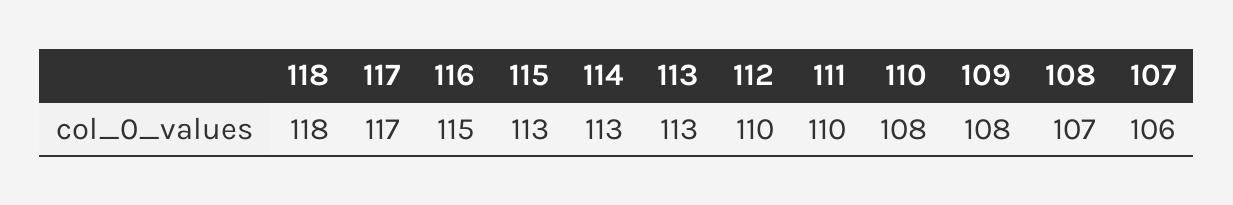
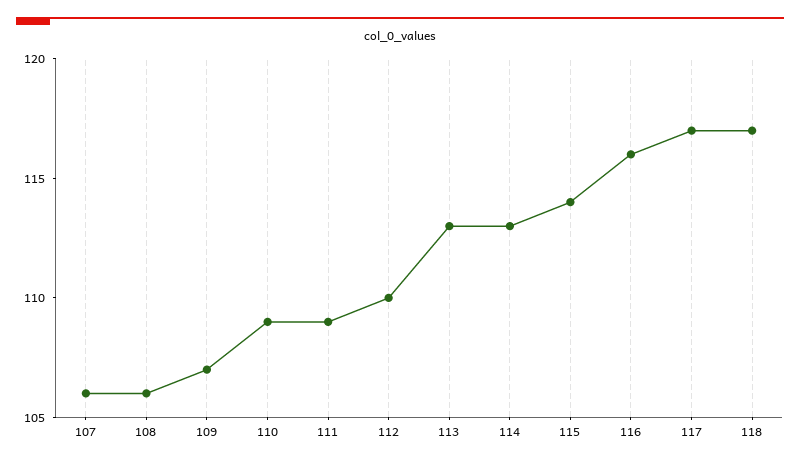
118: 118 -> 117
116: 115 -> 116
115: 113 -> 114
111: 110 -> 109
110: 108 -> 109
109: 108 -> 107
108: 107 -> 106

